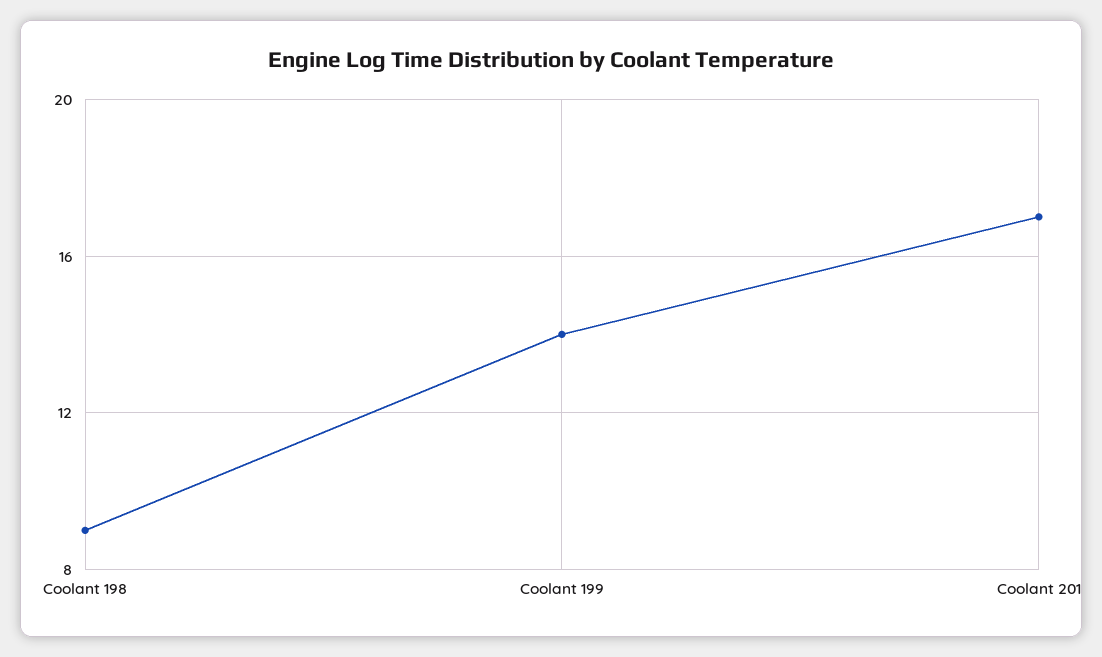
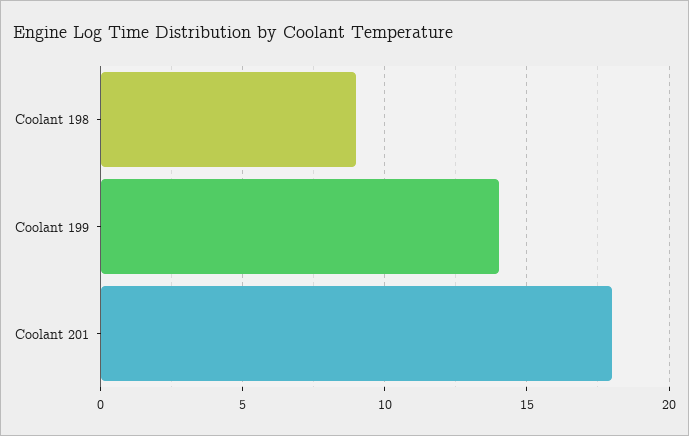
Coolant 201: 17 -> 18

